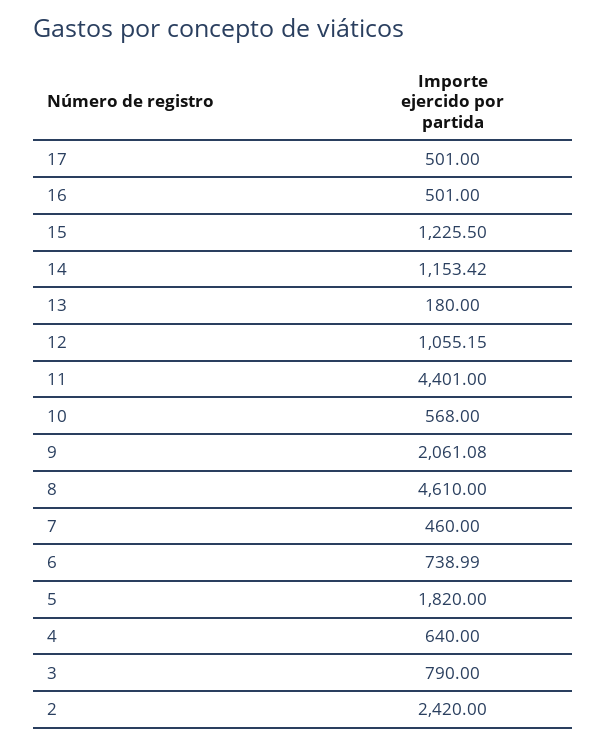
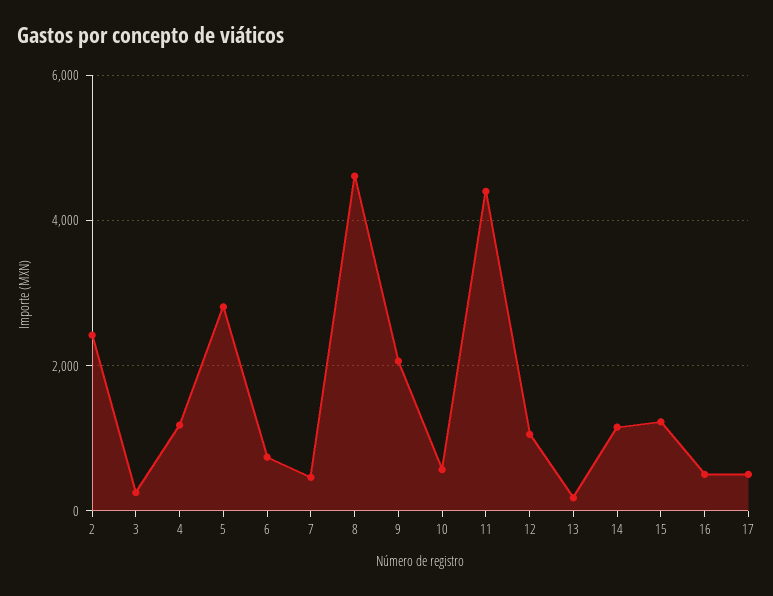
5: 1820 -> 2800
4: 640 -> 1200
3: 790 -> 200

